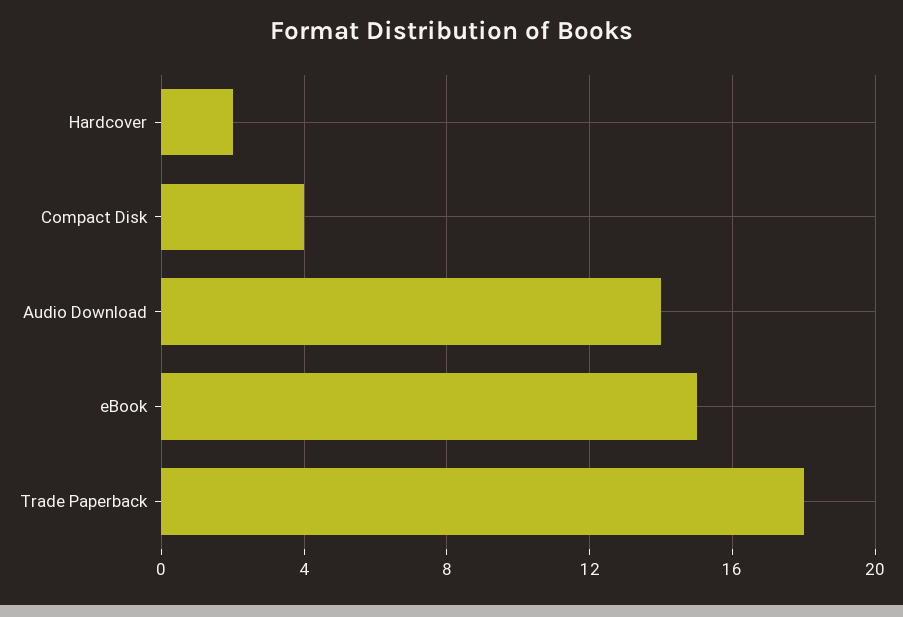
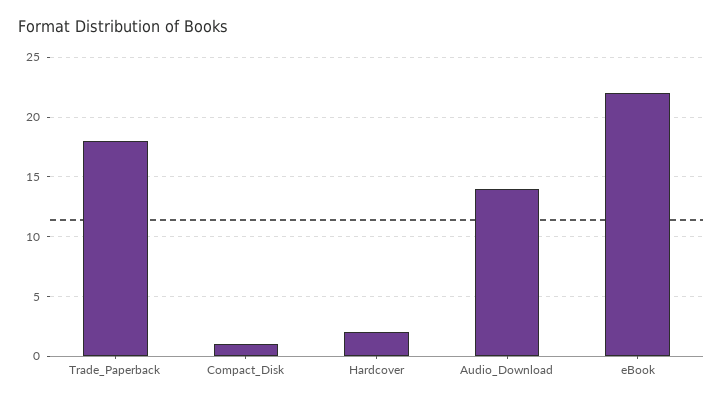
Compact Disk: 4 -> 1
eBook: 15 -> 22

